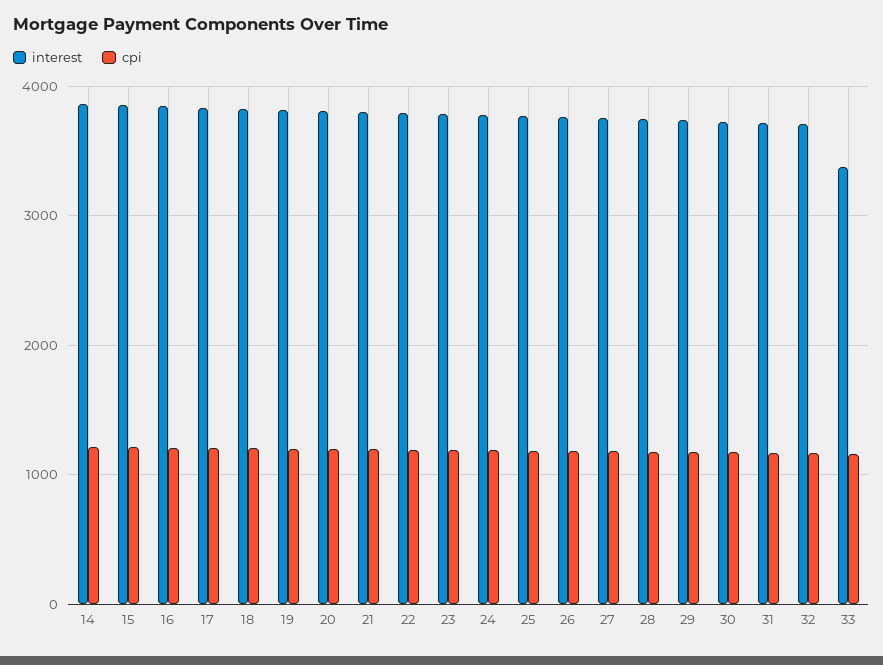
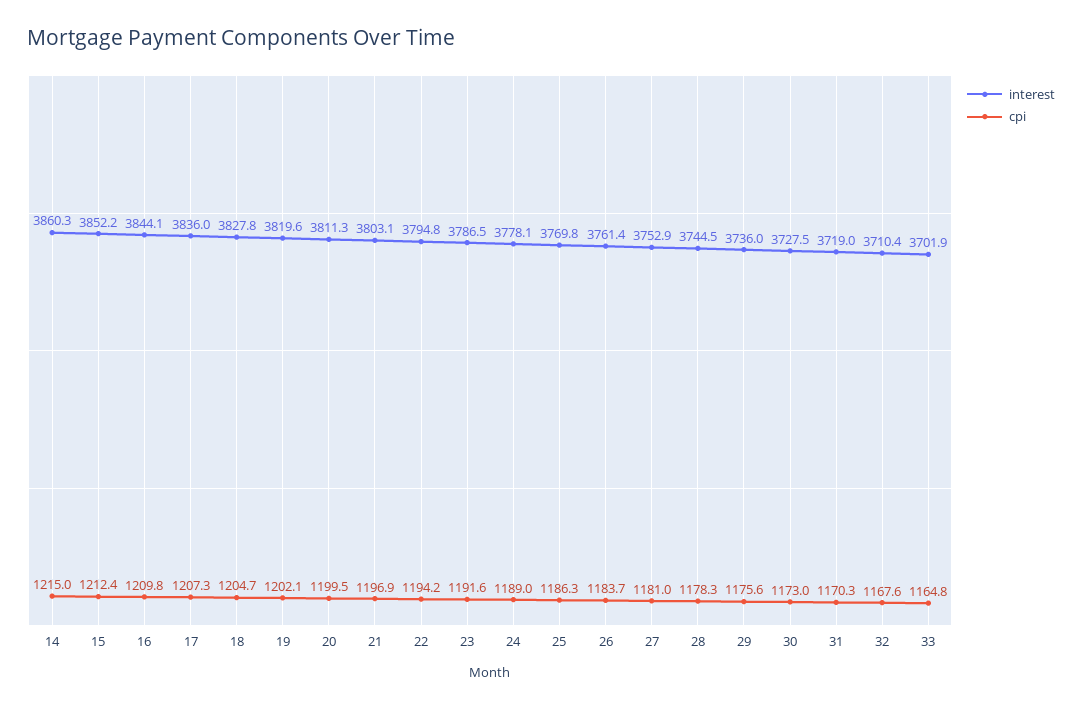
interest, 33: 3400 -> 3701.9

